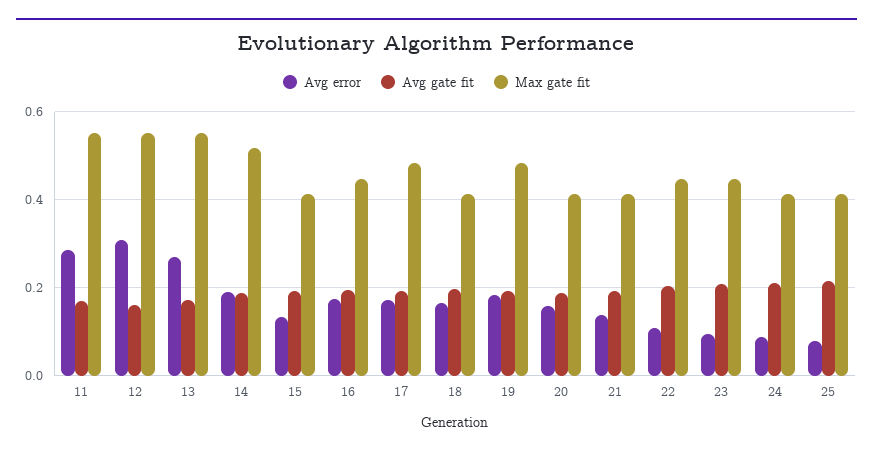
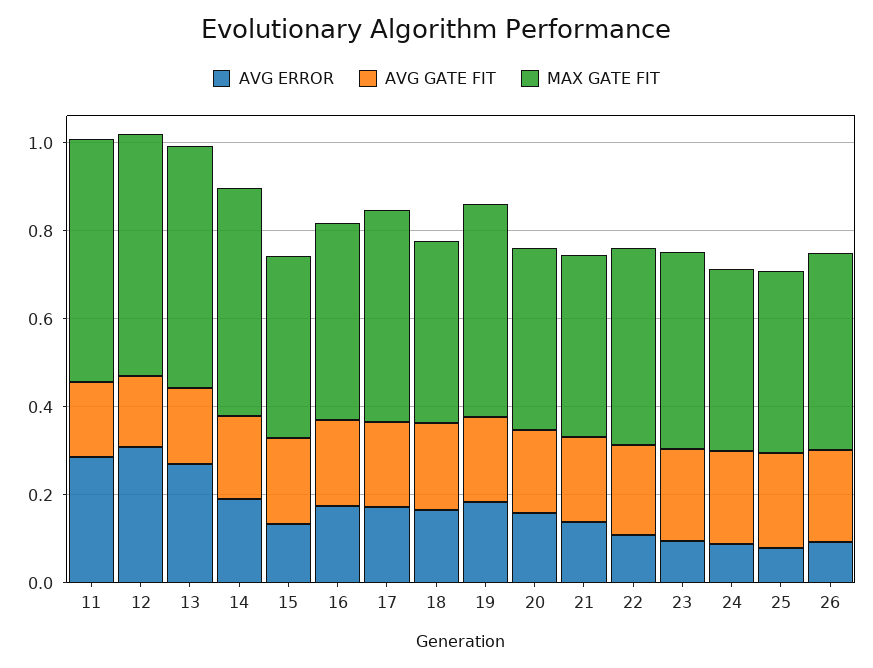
Avg error, 26: none -> 0.1
Avg gate fit, 26: none -> 0.2
Max gate fit, 26: none -> 0.45

